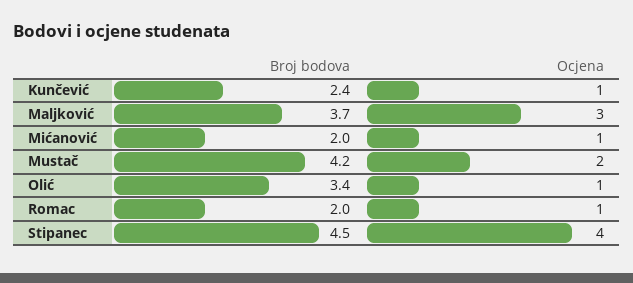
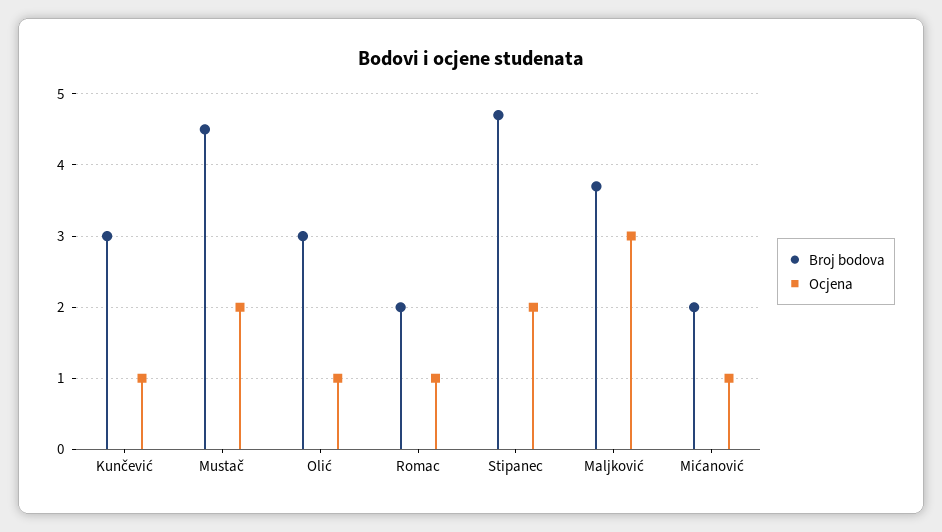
Broj bodova, Kunčević: 2.4 -> 3
Broj bodova, Mustač: 4.2 -> 4.5
Broj bodova, Olić: 3.4 -> 3
Broj bodova, Stipanec: 4.5 -> 4.7
Ocjena, Stipanec: 4 -> 2

